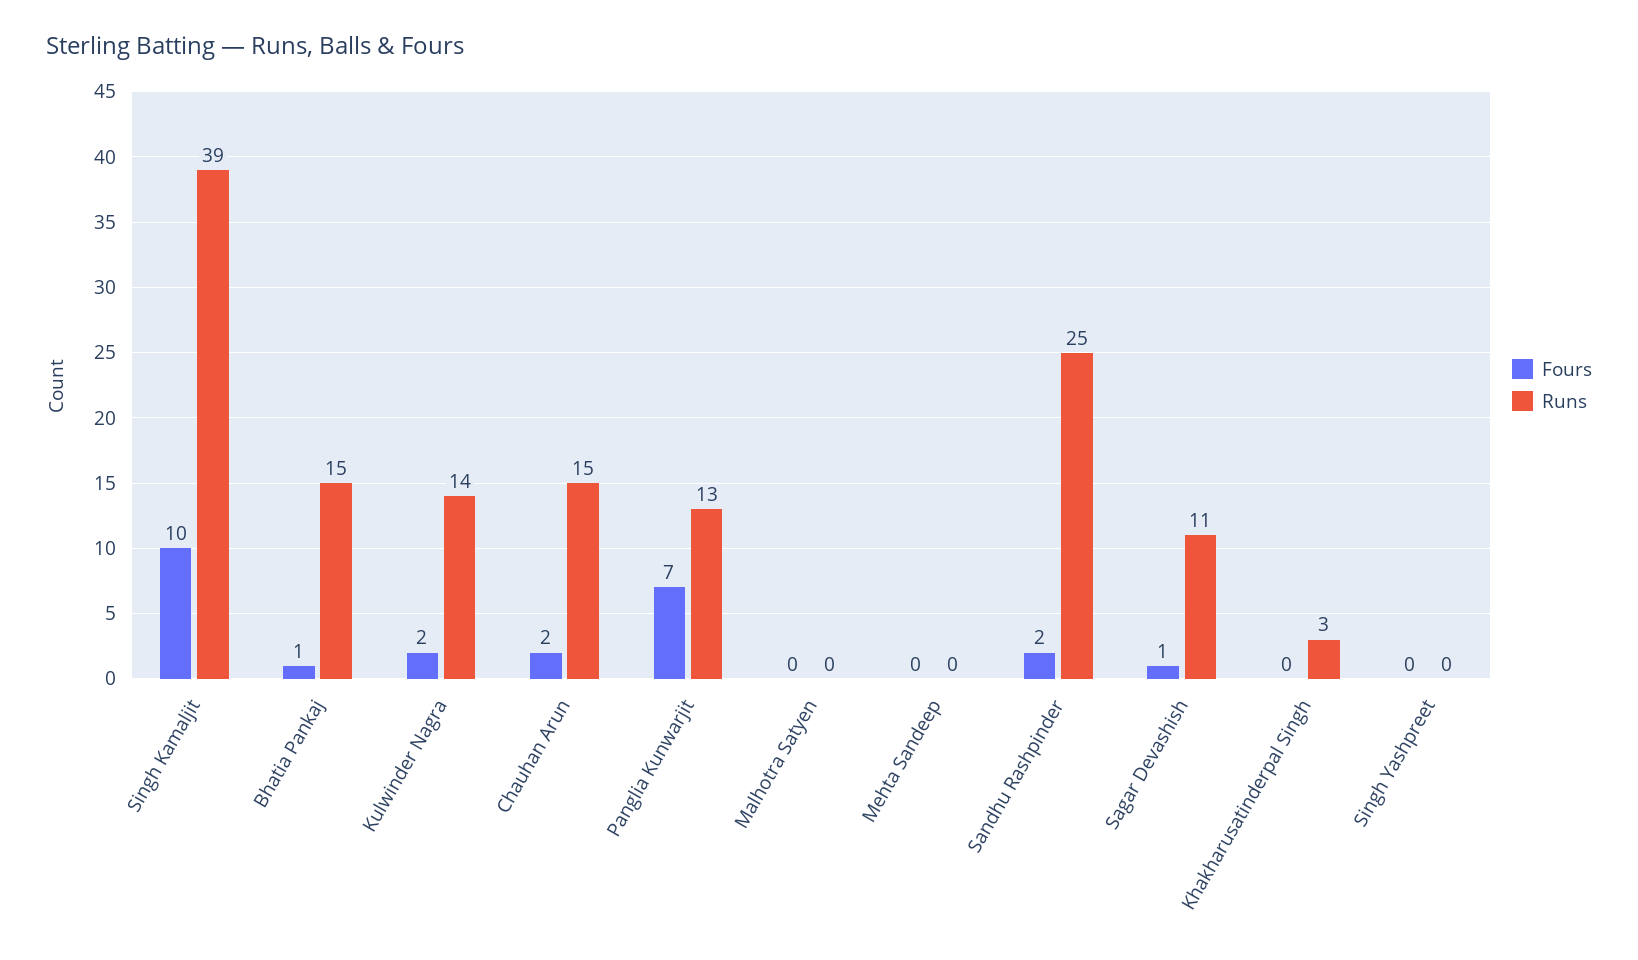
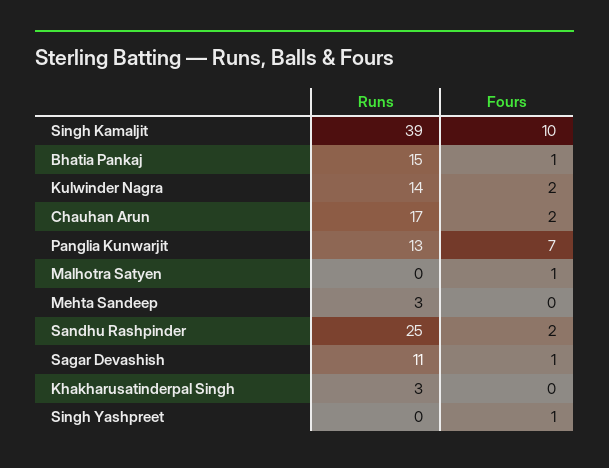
Runs, Chauhan Arun: 15 -> 17
Fours, Malhotra Satyen: 0 -> 1
Runs, Mehta Sandeep: 0 -> 3
Fours, Singh Yashpreet: 0 -> 1

